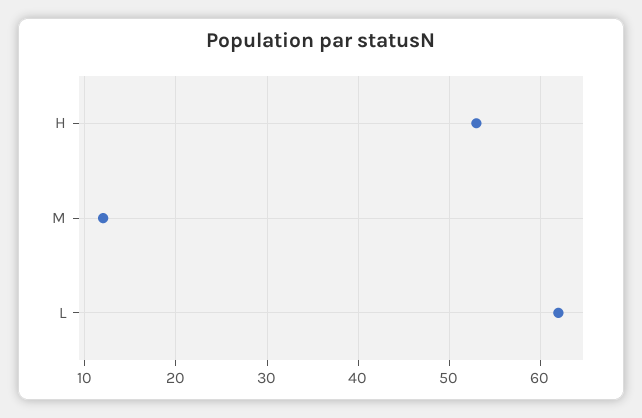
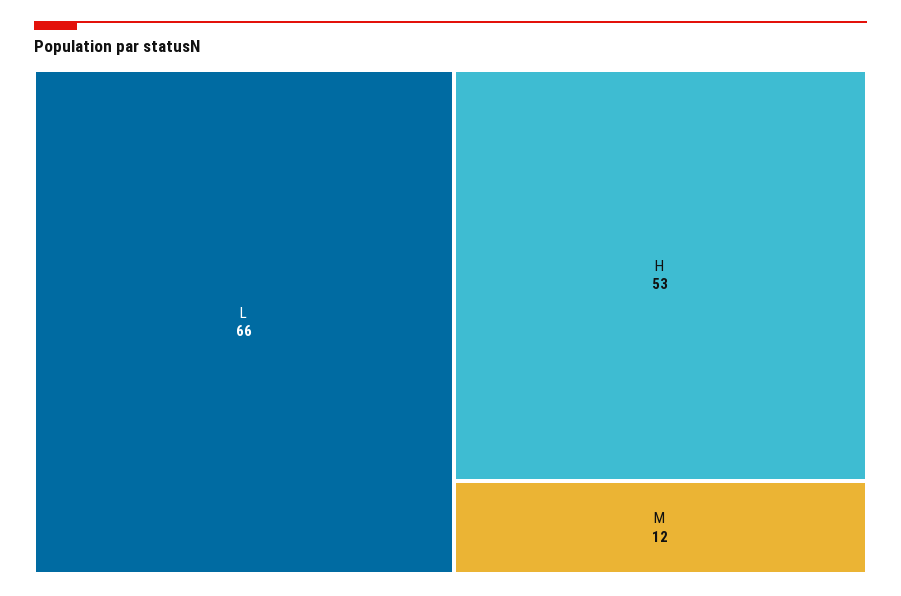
L: 62 -> 66

